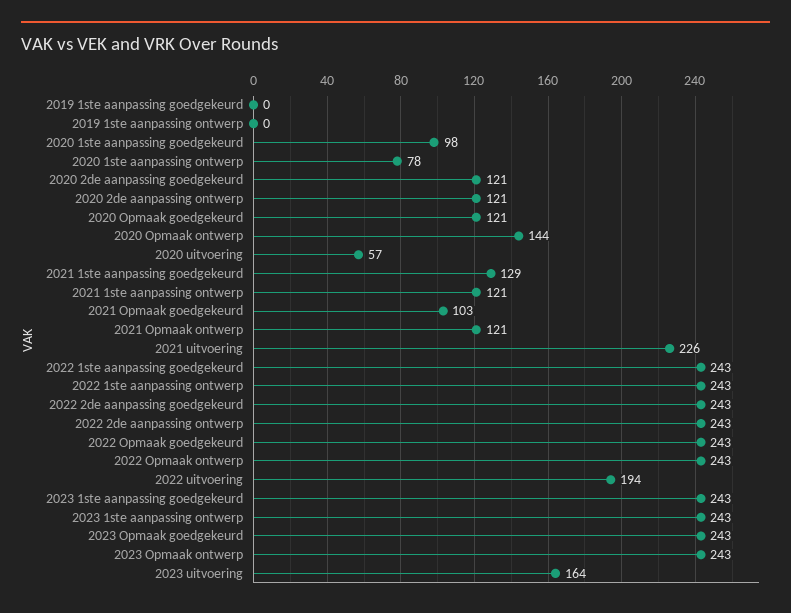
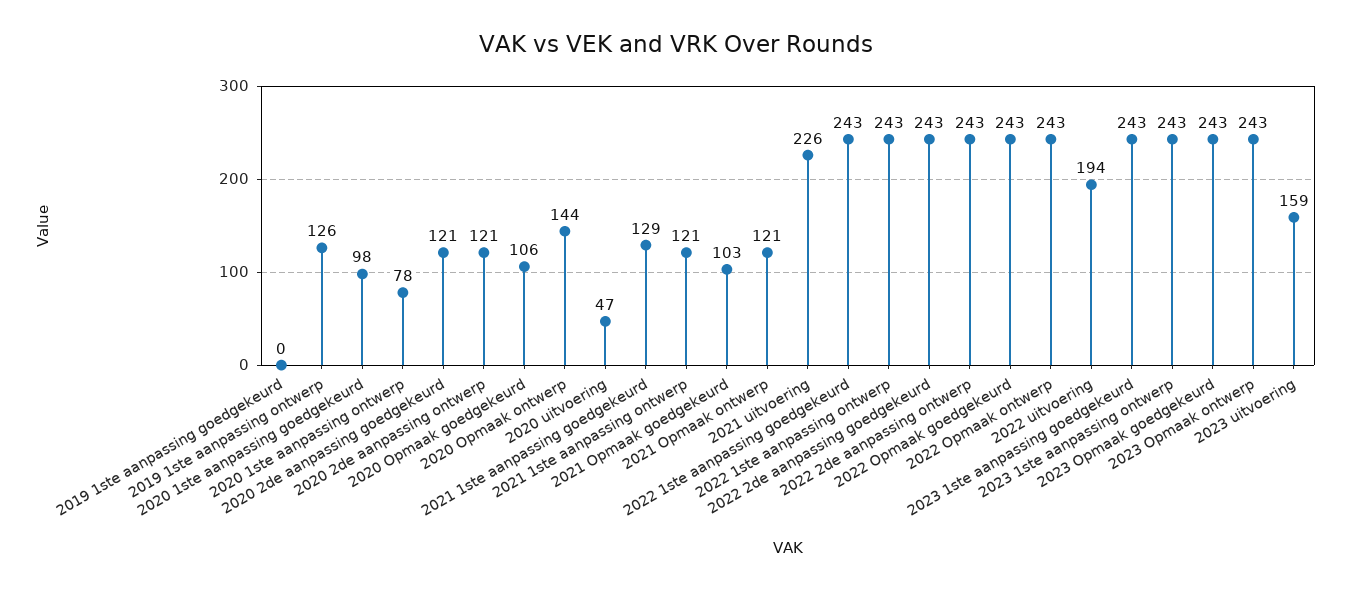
2019 1ste aanpassing ontwerp: 0 -> 126
2020 Opmaak goedgekeurd: 121 -> 106
2020 uitvoering: 57 -> 47
2023 uitvoering: 164 -> 159

